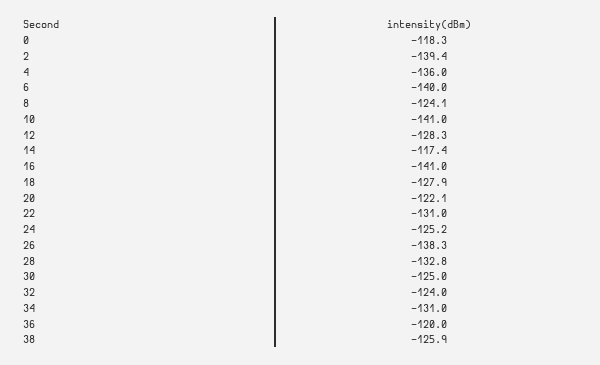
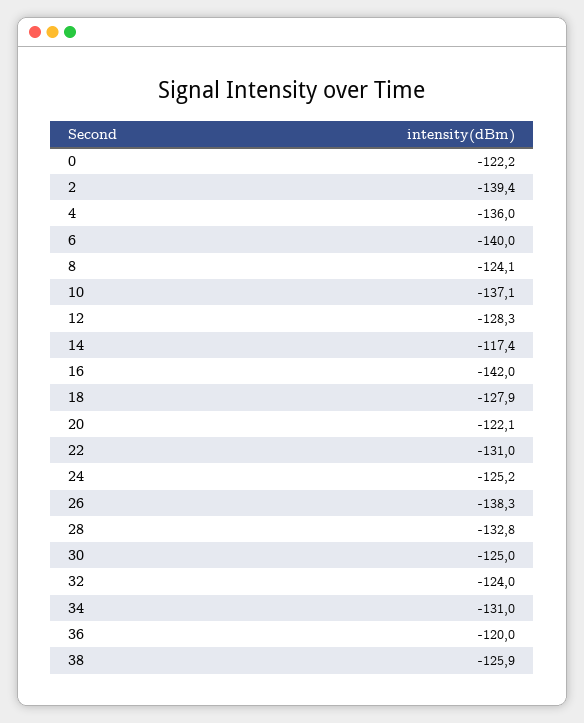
0: -118.3 -> -122.2
10: -141 -> -137.1
16: -141 -> -142

